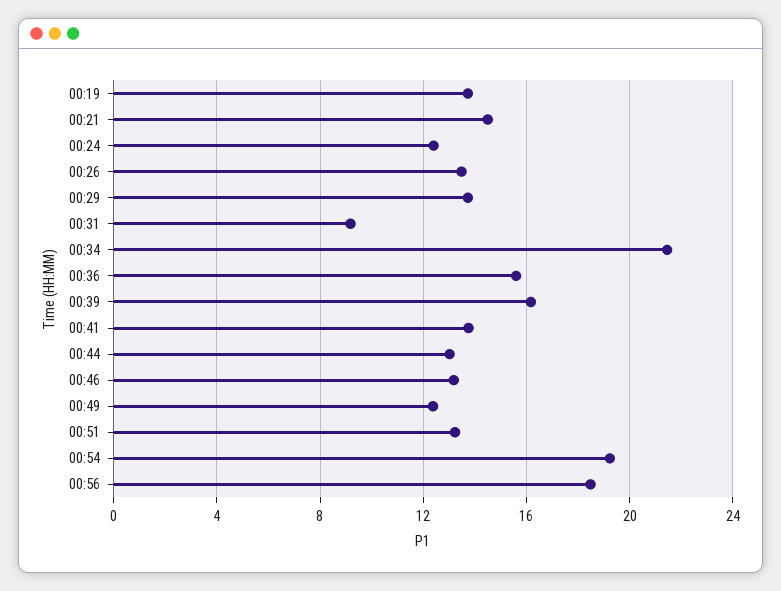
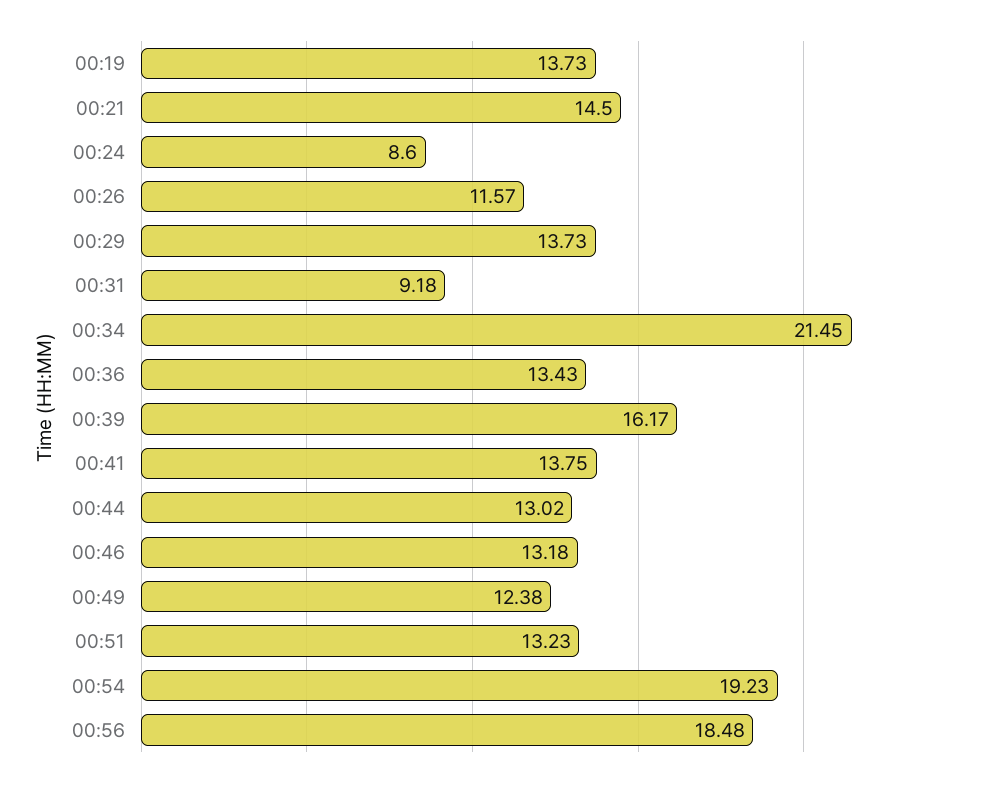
00:24: 12.5 -> 8.6
00:26: 13.5 -> 11.57
00:36: 15.5 -> 13.43

